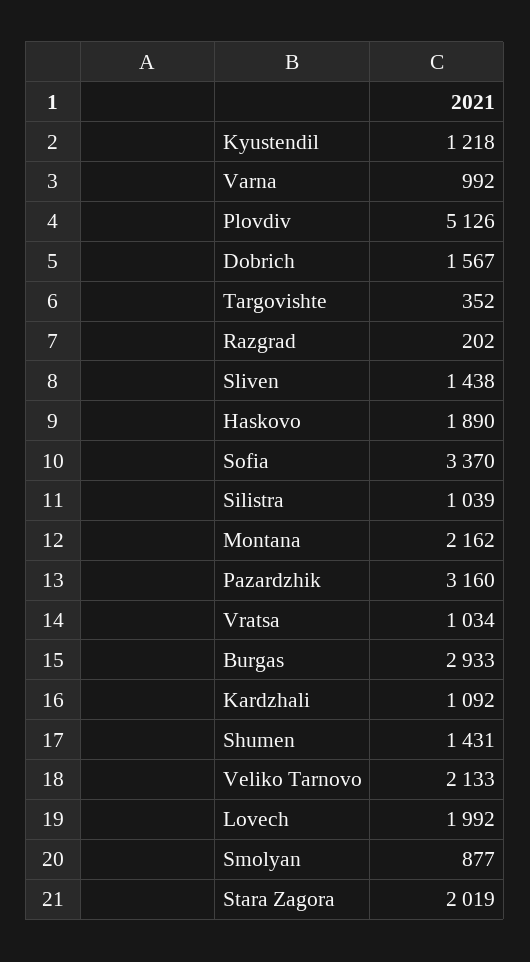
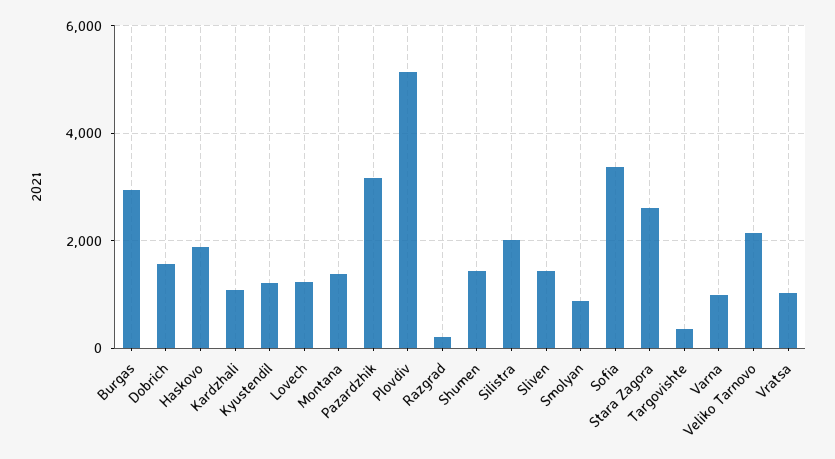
Silistra: 1039 -> 2000
Montana: 2162 -> 1400
Lovech: 1992 -> 1200
Stara Zagora: 2019 -> 2600

